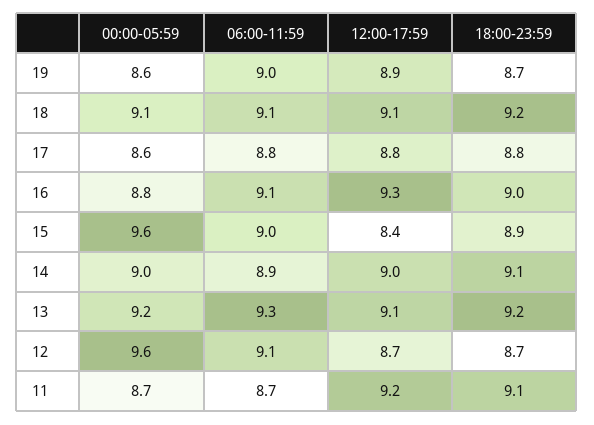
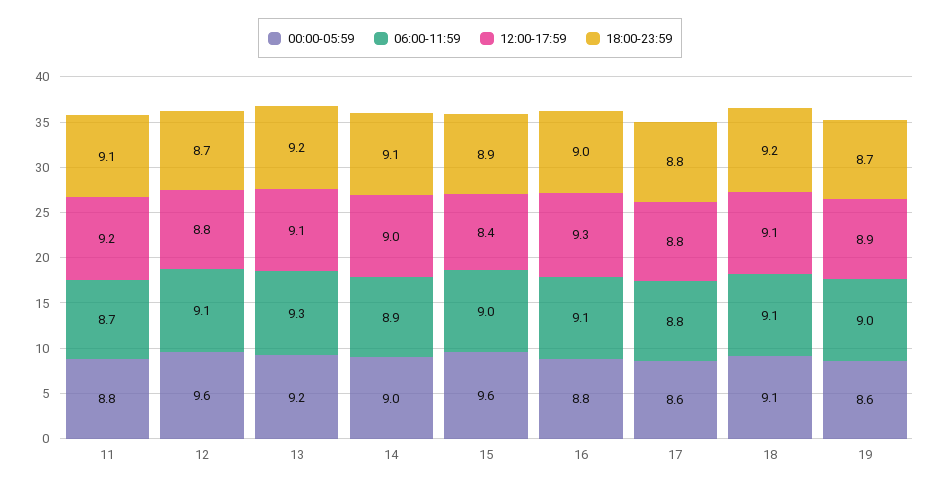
12:00-17:59, 12: 8.7 -> 8.8
00:00-05:59, 11: 8.7 -> 8.8

